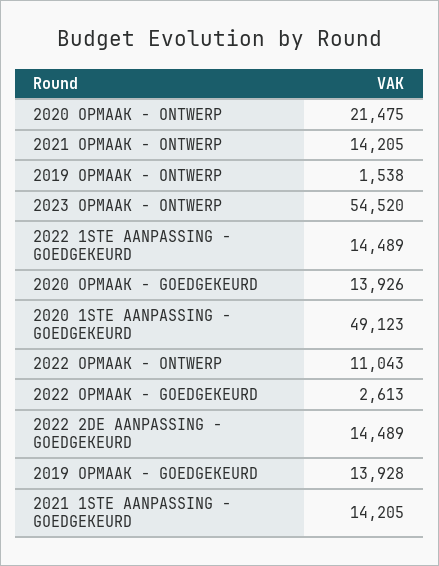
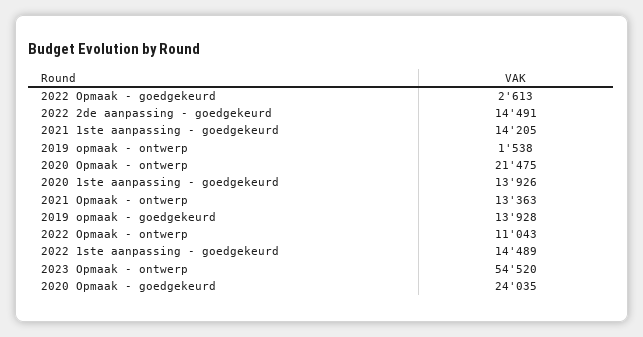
2021 OPMAAK - ONTWERP: 14205 -> 13363
2020 OPMAAK - GOEDGEKEURD: 13926 -> 24035
2020 1STE AANPASSING - GOEDGEKEURD: 49123 -> 13926
2022 2DE AANPASSING - GOEDGEKEURD: 14489 -> 14491

